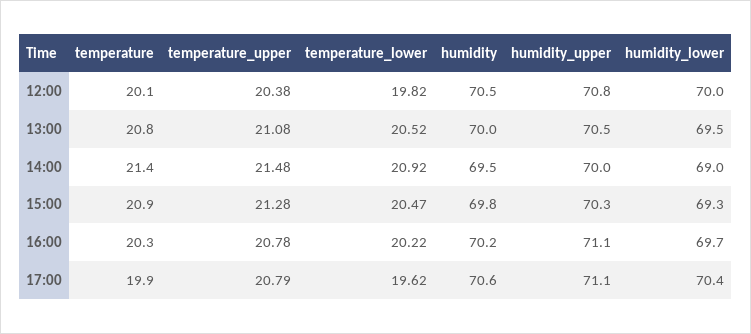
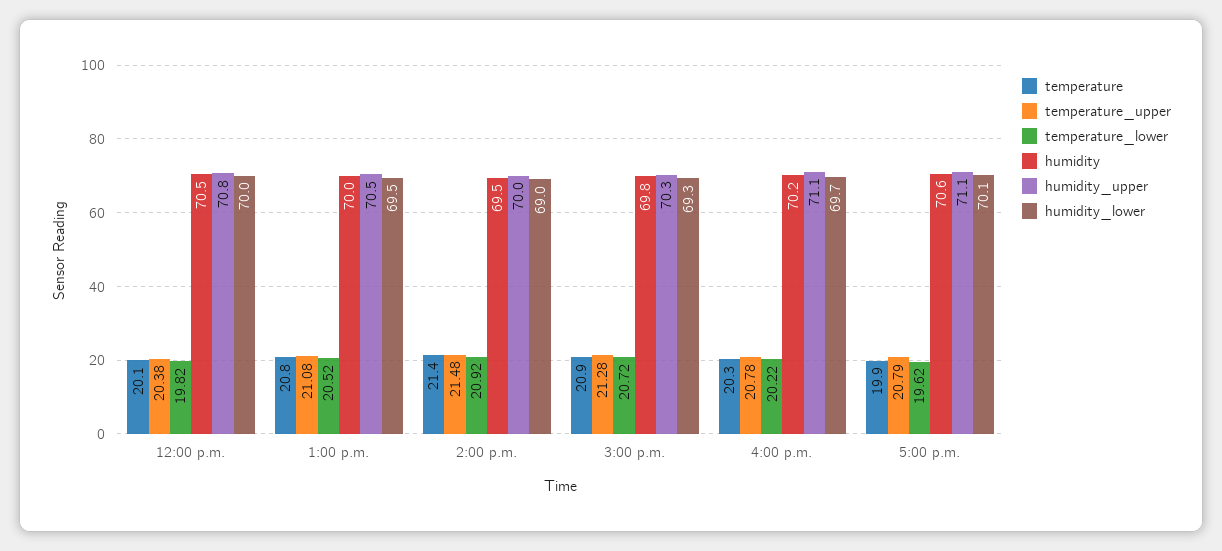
temperature_lower, 15:00: 20.47 -> 20.72
humidity_lower, 17:00: 70.4 -> 70.1

